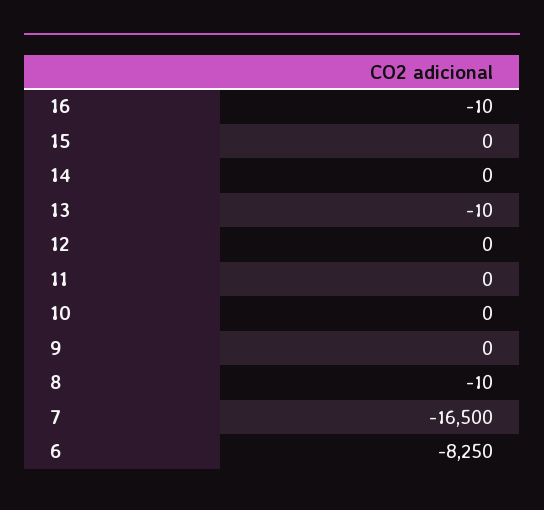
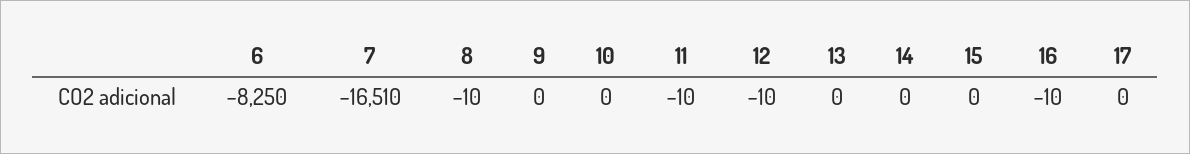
13: -10 -> 0
12: 0 -> -10
11: 0 -> -10
7: -16500 -> -16510
17: none -> 0

